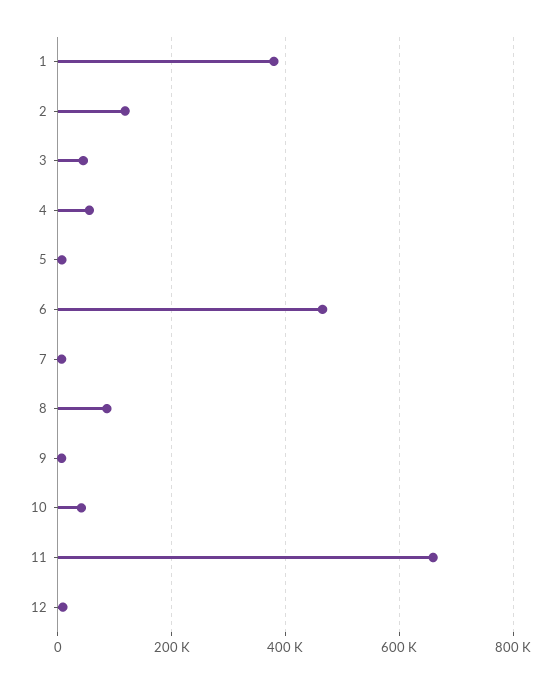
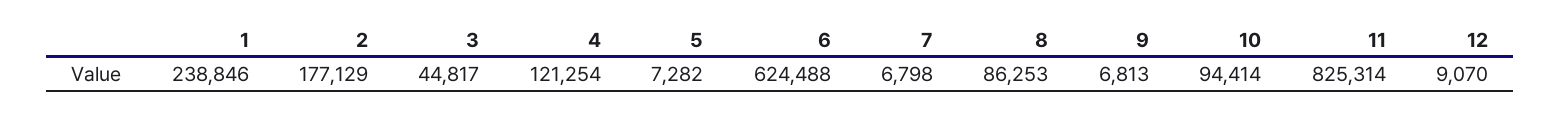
1: 380000 -> 238846
2: 120000 -> 177129
4: 60000 -> 121254
6: 460000 -> 624488
10: 40000 -> 94414
11: 660000 -> 825314

